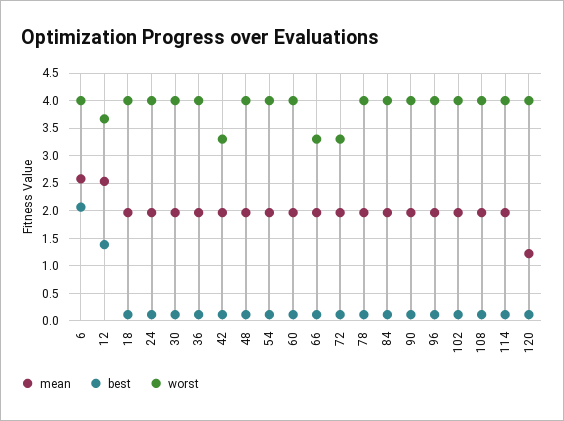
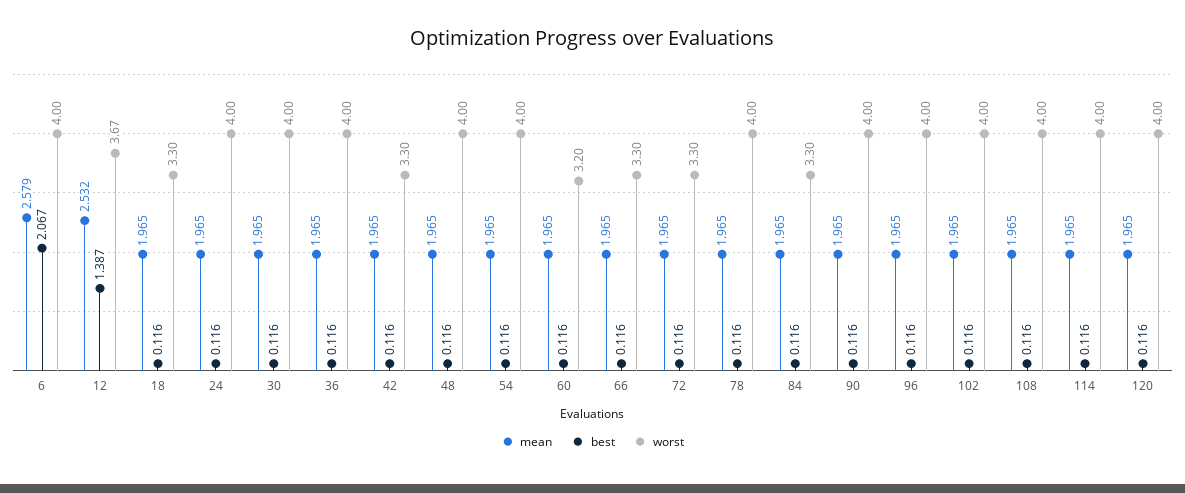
worst, 18: 4 -> 3.3
worst, 60: 4 -> 3.2
worst, 84: 4 -> 3.3
mean, 120: 1.25 -> 1.965

